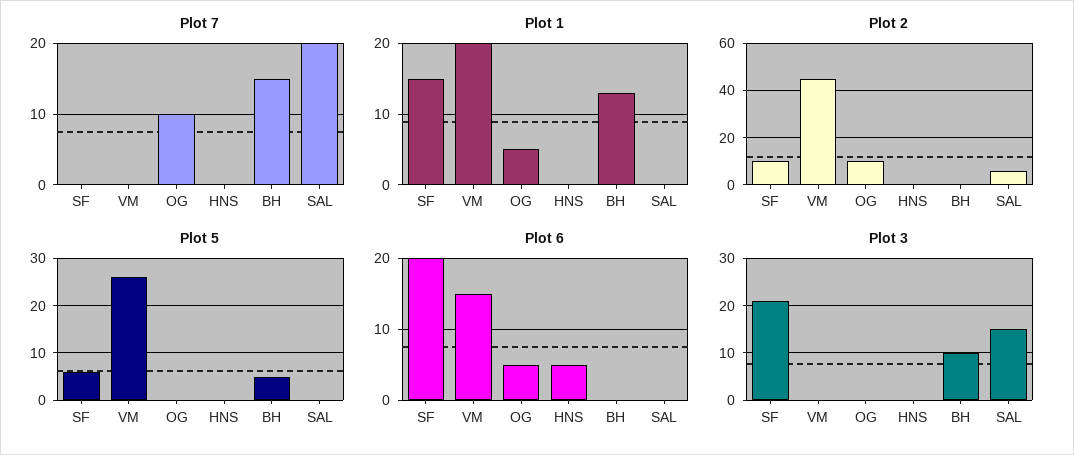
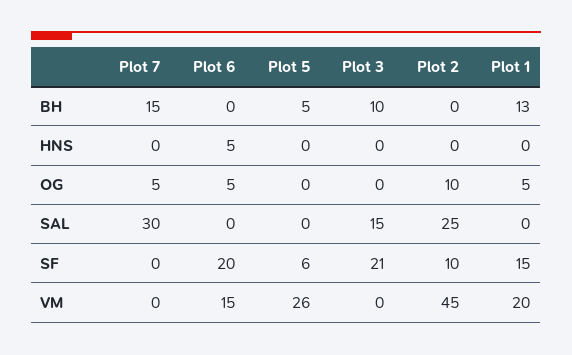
Plot 7, OG: 10 -> 5
Plot 7, SAL: 20 -> 30
Plot 2, SAL: 5 -> 25

